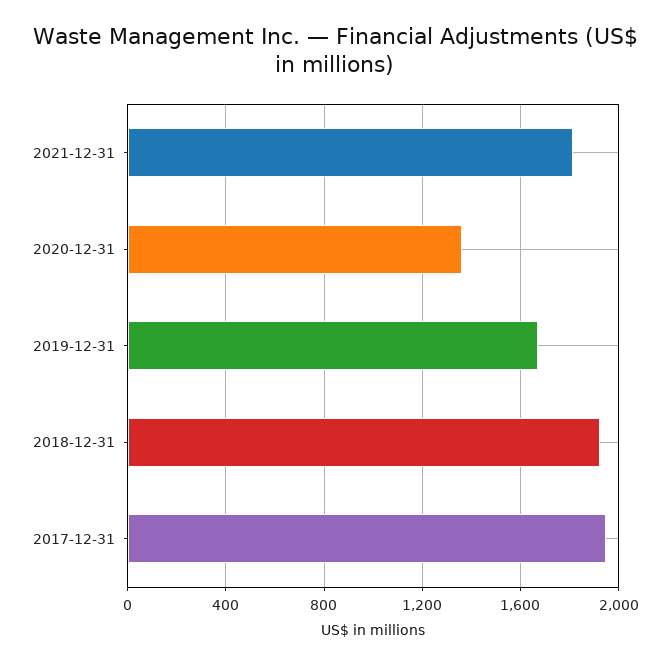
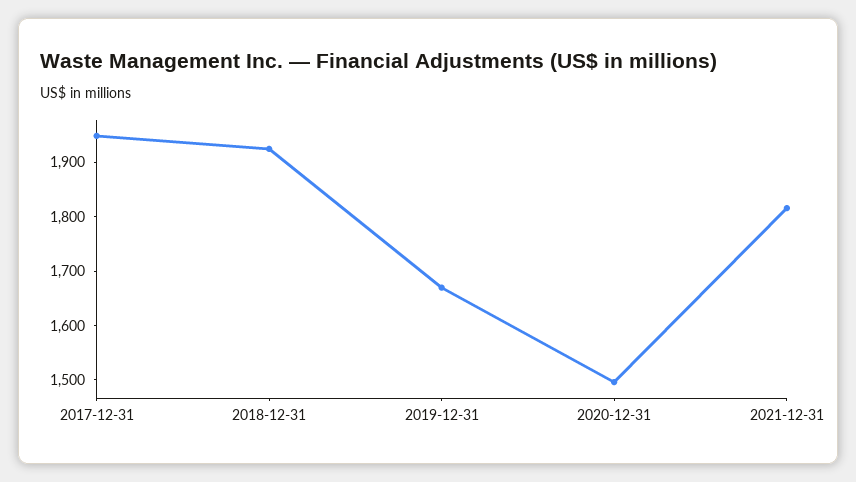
2020-12-31: 1350 -> 1500

